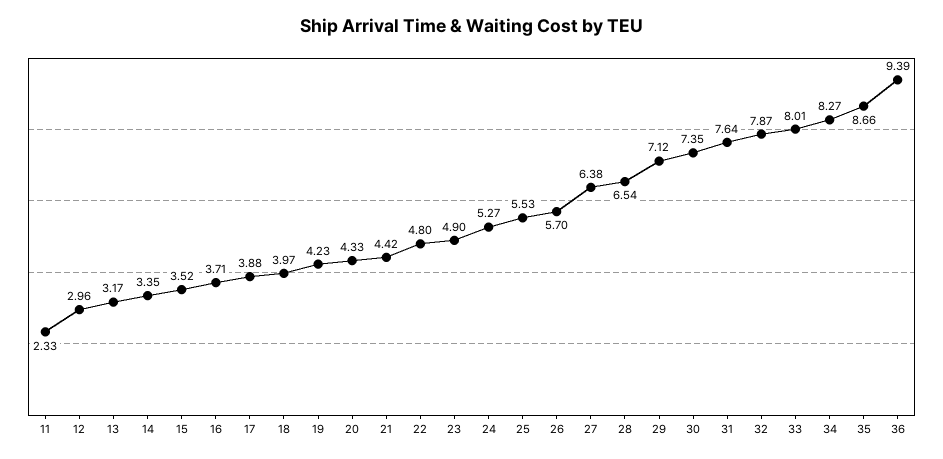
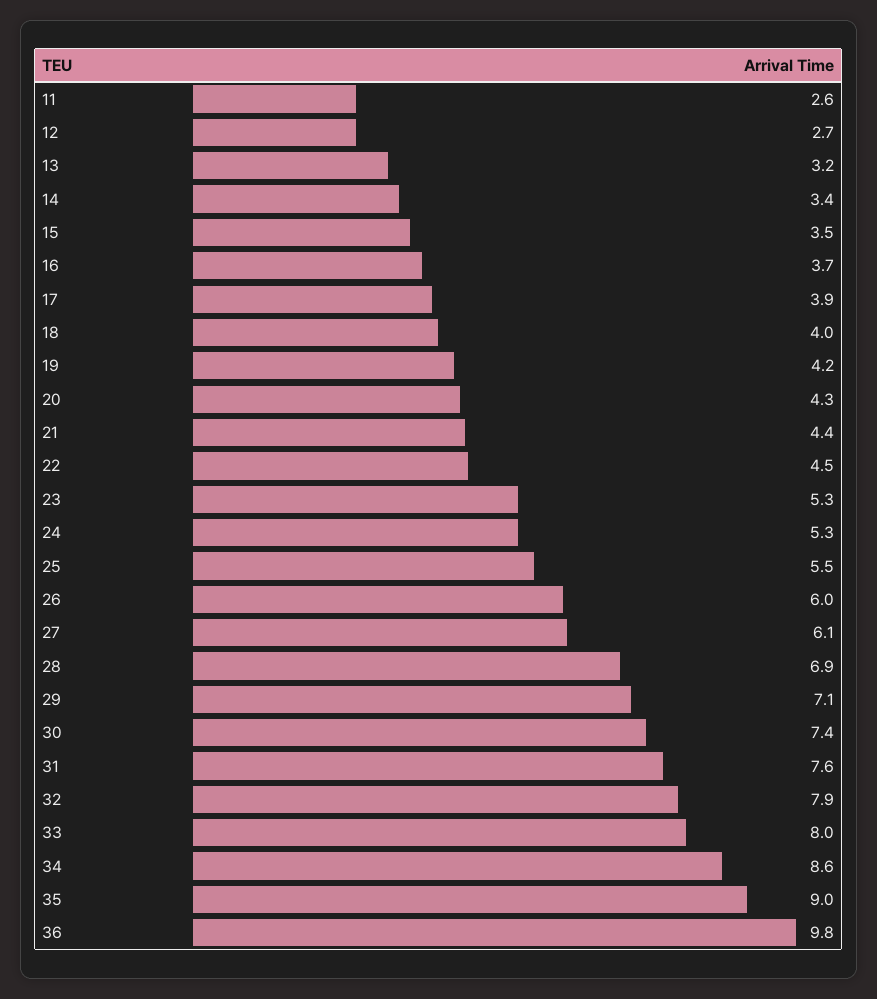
11: 2.33 -> 2.6
12: 2.96 -> 2.7
22: 4.8 -> 4.5
23: 4.9 -> 5.3
26: 5.7 -> 6
27: 6.38 -> 6.1
28: 6.54 -> 6.9
34: 8.27 -> 8.6
35: 8.66 -> 9
36: 9.39 -> 9.8

